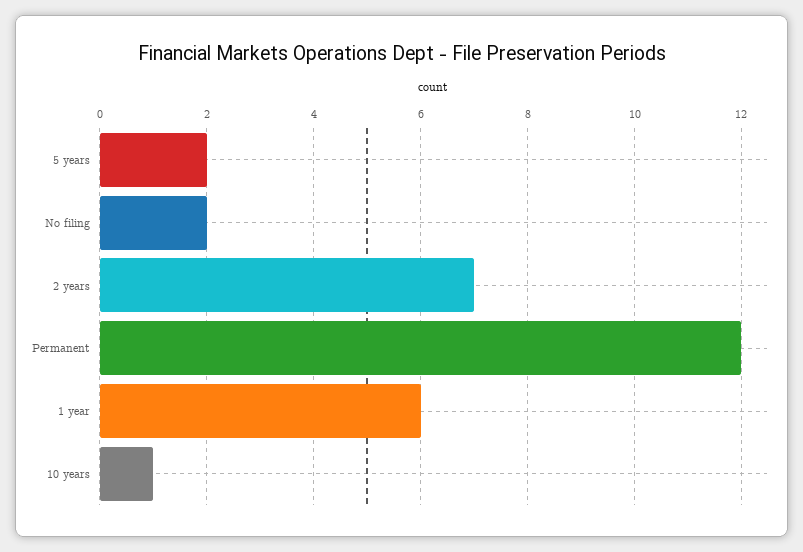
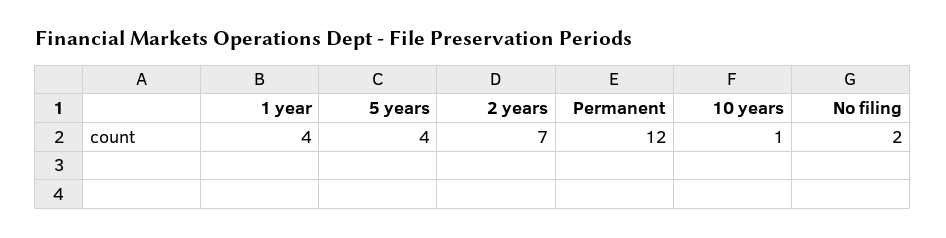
5 years: 2 -> 4
1 year: 6 -> 4

